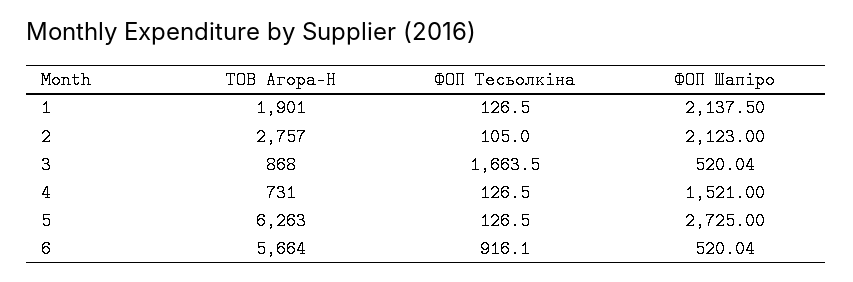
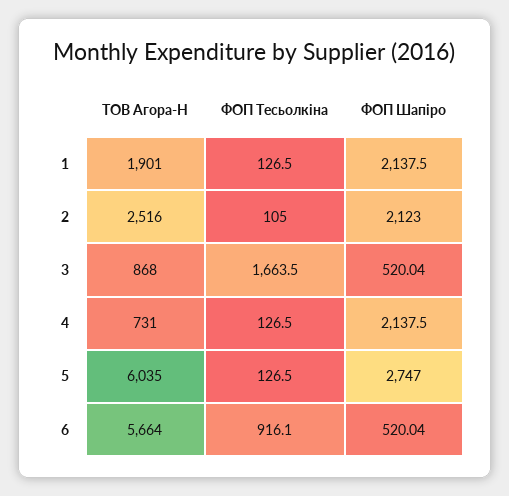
ТОВ Агора-Н, 2: 2757 -> 2516
ФОП Шапіро, 4: 1521 -> 2137.5
ТОВ Агора-Н, 5: 6263 -> 6035
ФОП Шапіро, 5: 2725 -> 2747

